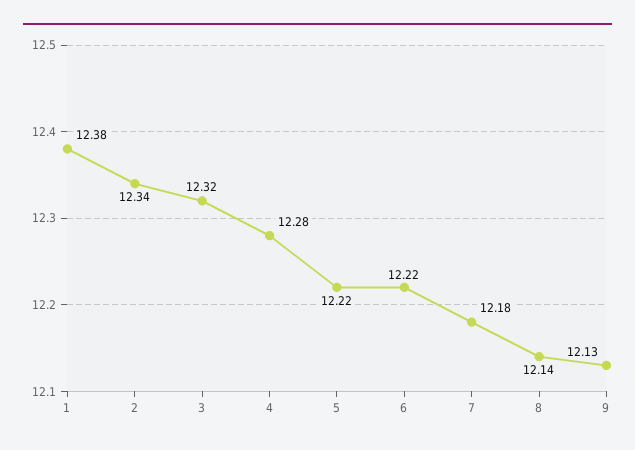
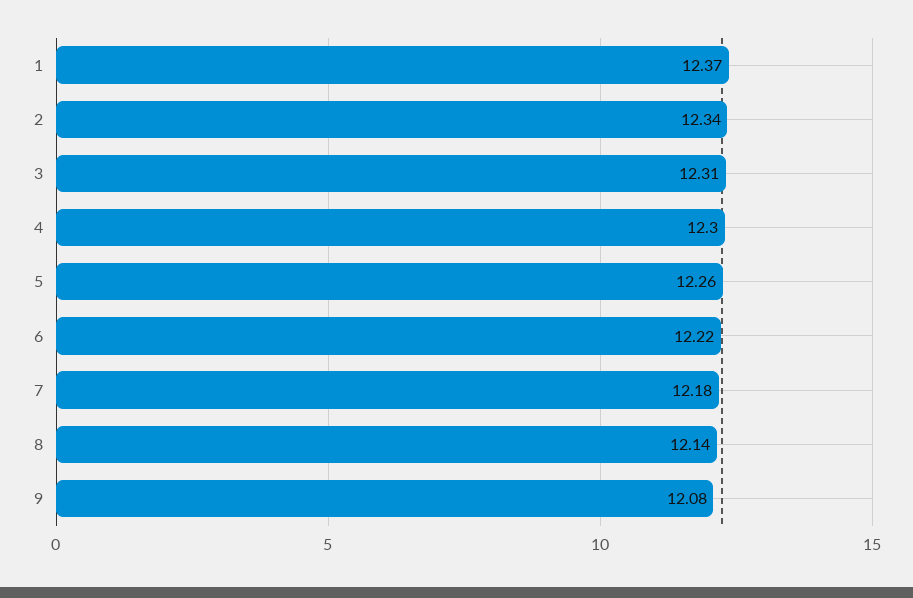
1: 12.38 -> 12.37
3: 12.32 -> 12.31
4: 12.28 -> 12.3
5: 12.22 -> 12.26
9: 12.13 -> 12.08

